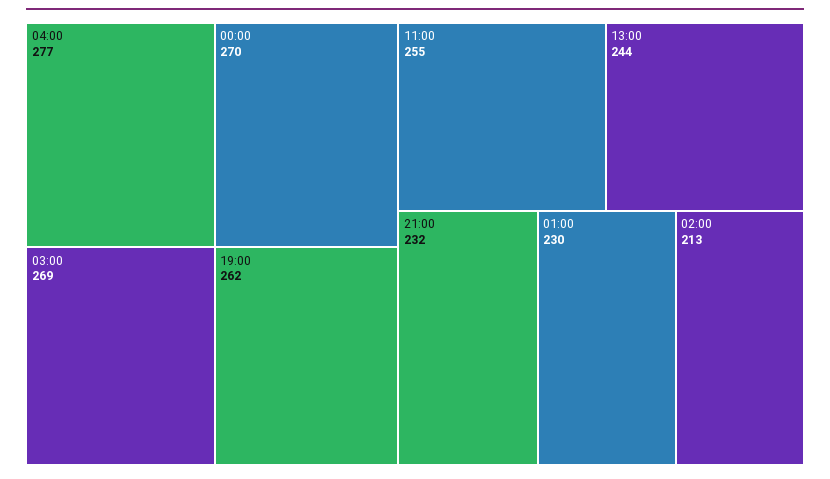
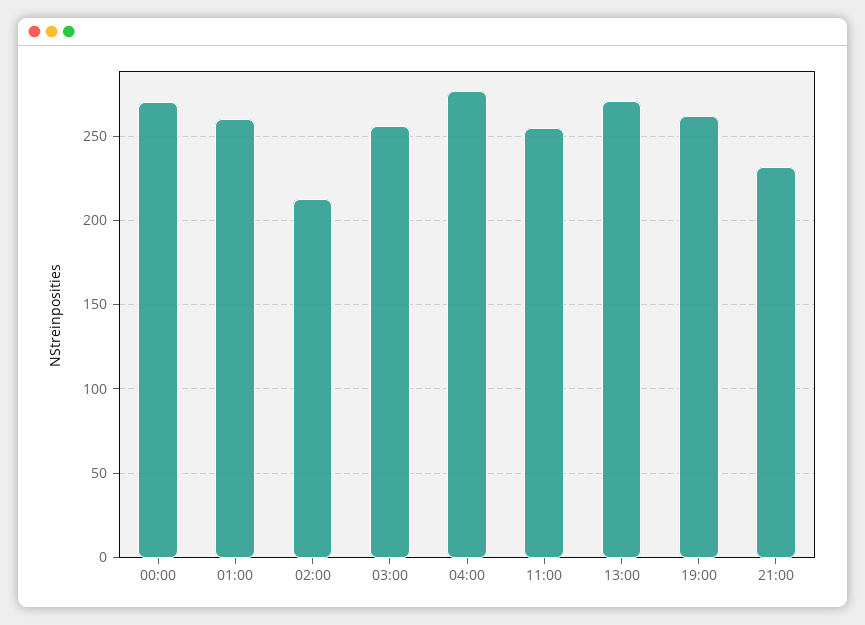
03:00: 269 -> 255
13:00: 244 -> 270
01:00: 230 -> 260

